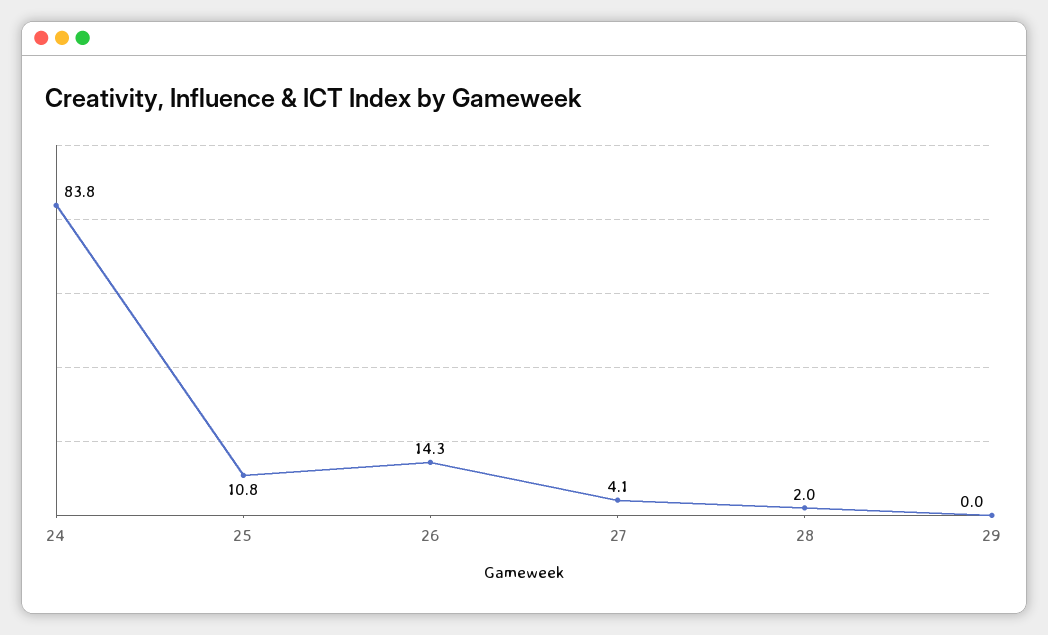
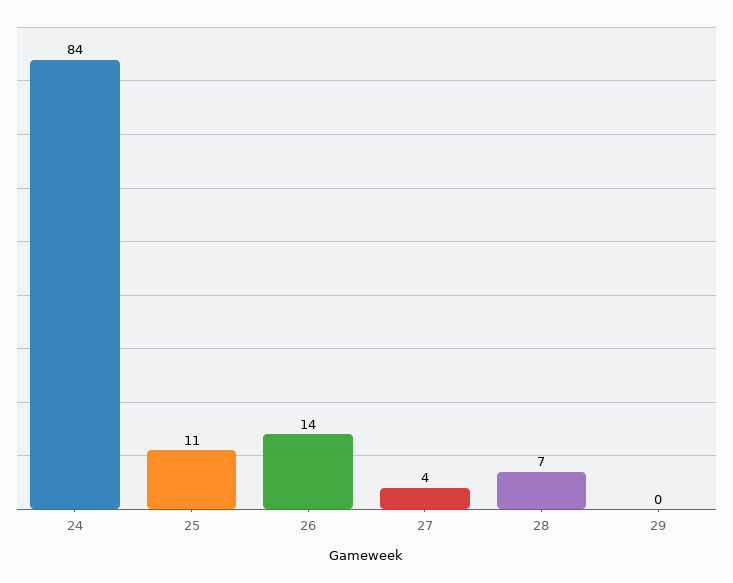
28: 2 -> 7

